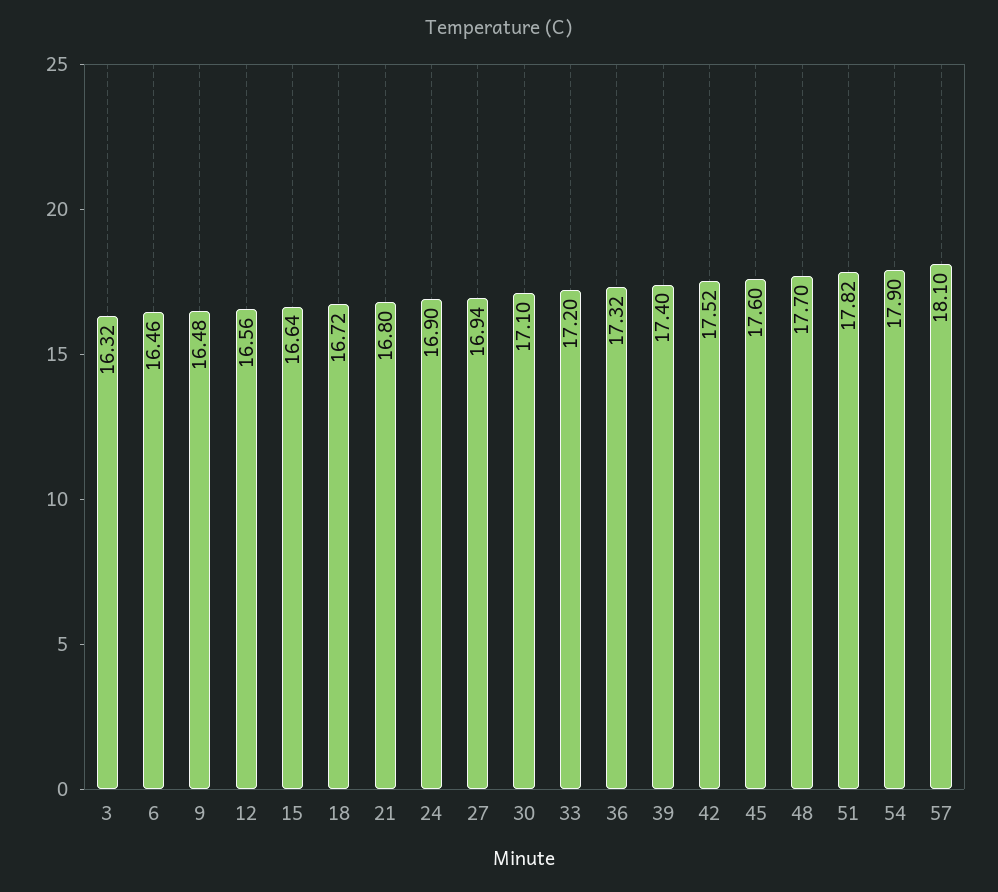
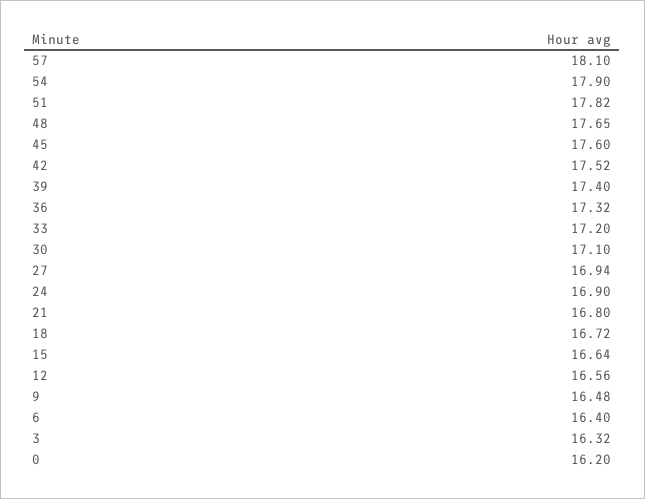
6: 16.46 -> 16.4
48: 17.7 -> 17.65
0: none -> 16.2

